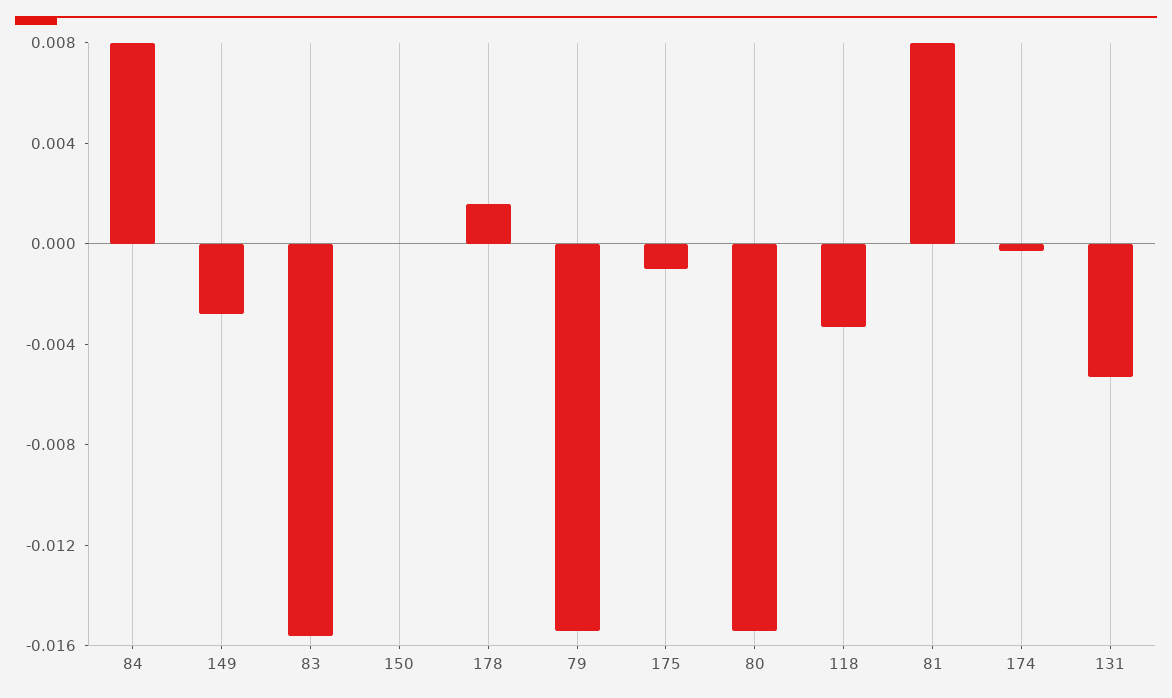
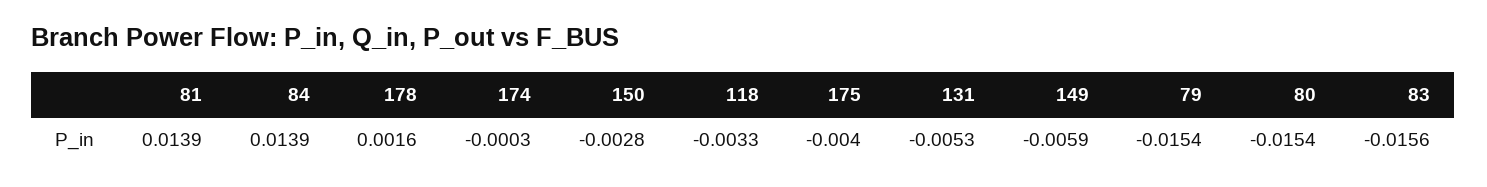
84: 0.008 -> 0.0139
149: -0.003 -> -0.0059
150: 0 -> -0.0028
175: -0.001 -> -0.004
81: 0.008 -> 0.0139

